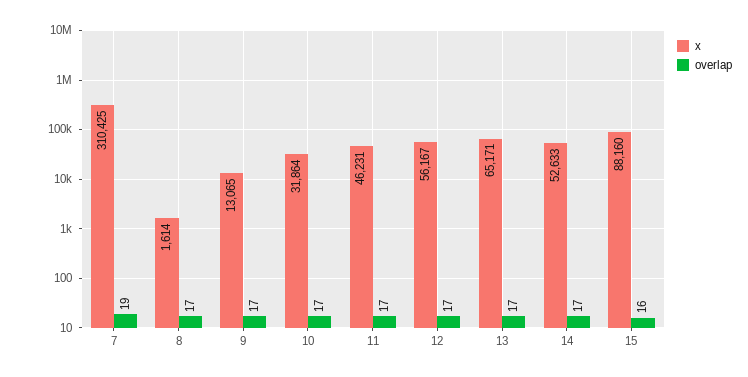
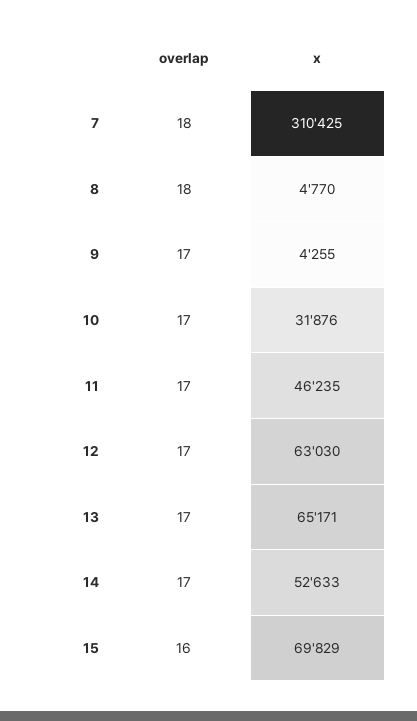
overlap, 7: 19 -> 18
x, 8: 1614 -> 4770
overlap, 8: 17 -> 18
x, 9: 13065 -> 4255
x, 10: 31864 -> 31876
x, 11: 46231 -> 46235
x, 12: 56167 -> 63030
x, 15: 88160 -> 69829

